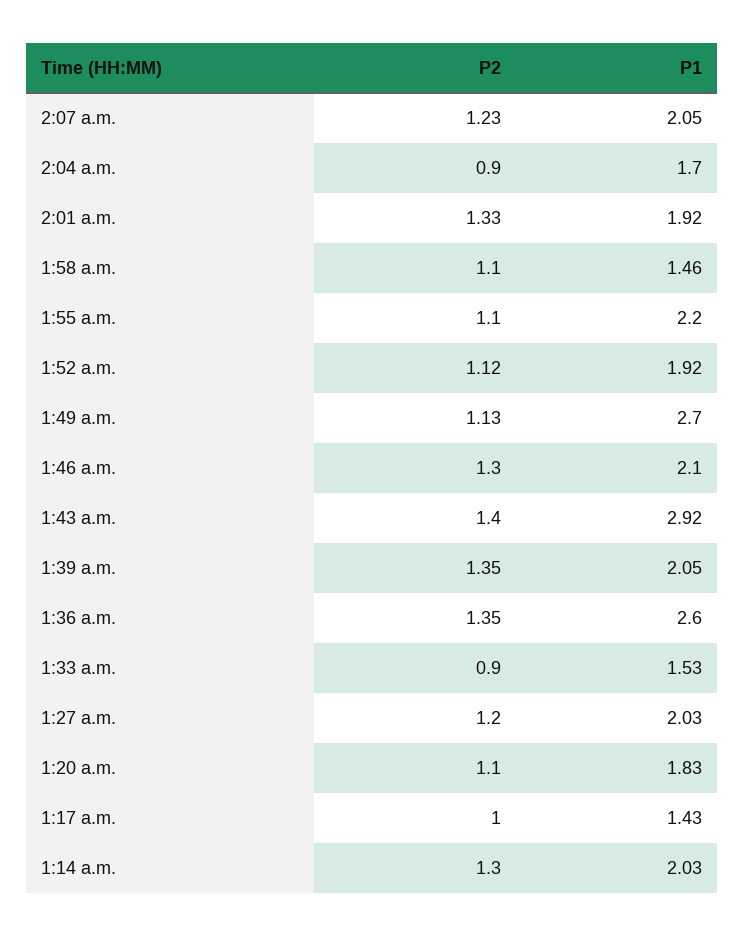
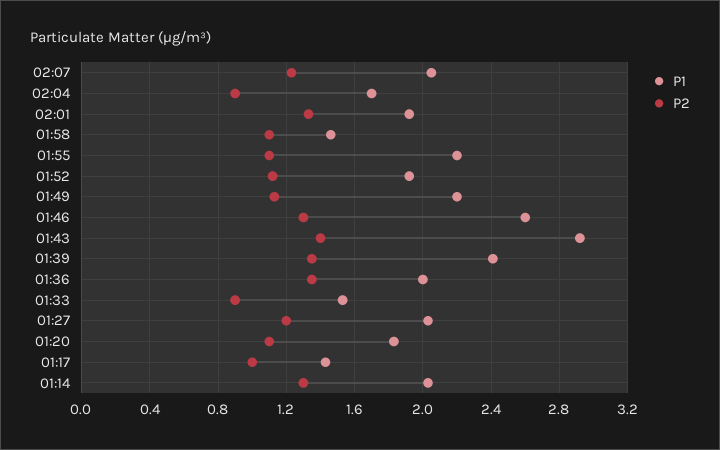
P1, 1:49 a.m.: 2.7 -> 2.2
P1, 1:46 a.m.: 2.1 -> 2.6
P1, 1:39 a.m.: 2.05 -> 2.4
P1, 1:36 a.m.: 2.6 -> 2

